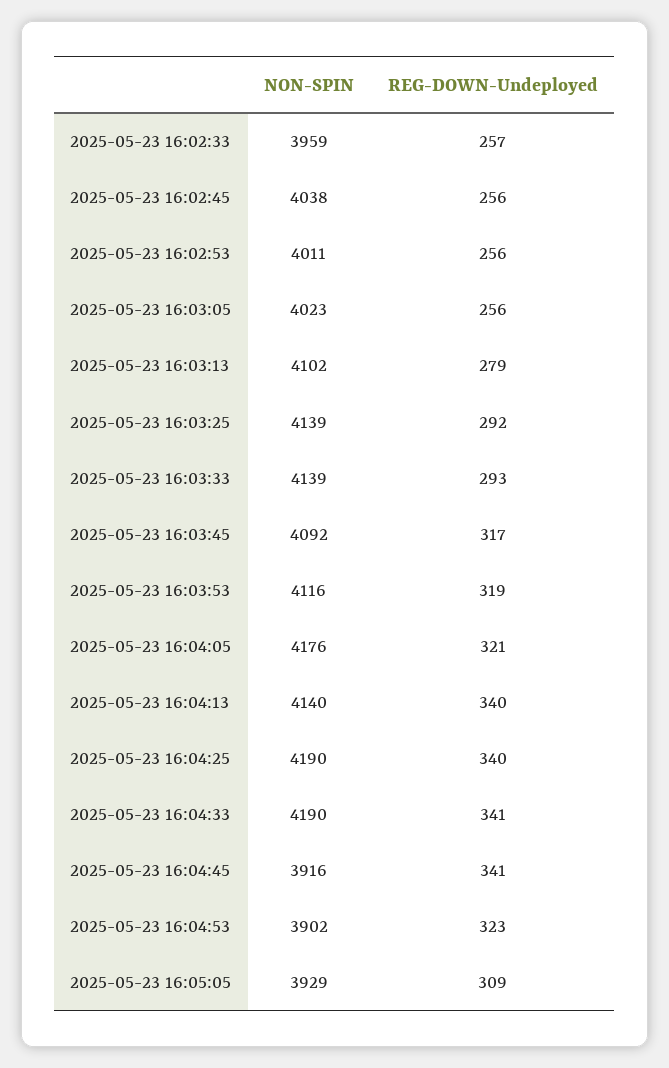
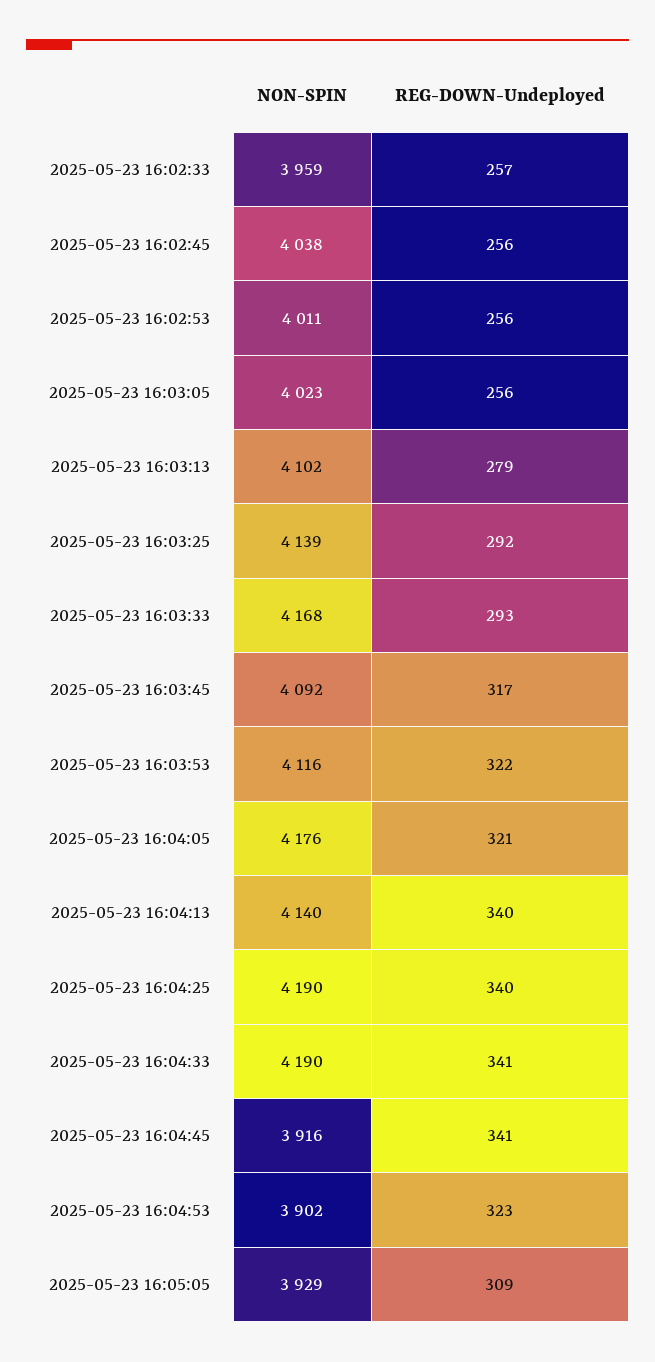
NON-SPIN, 2025-05-23 16:03:33: 4139 -> 4168
REG-DOWN-Undeployed, 2025-05-23 16:03:53: 319 -> 322

